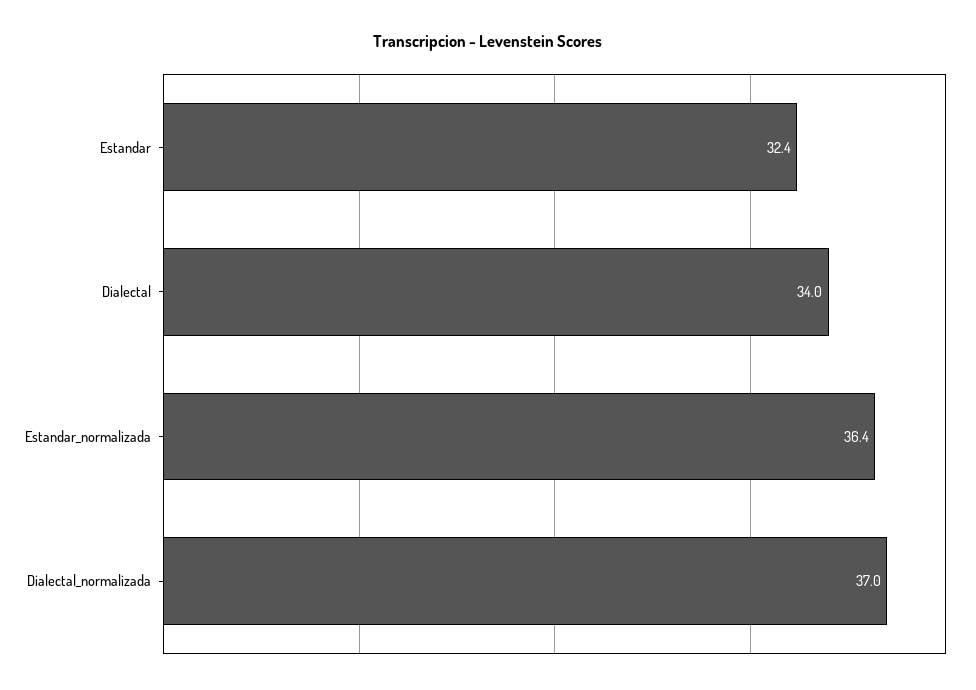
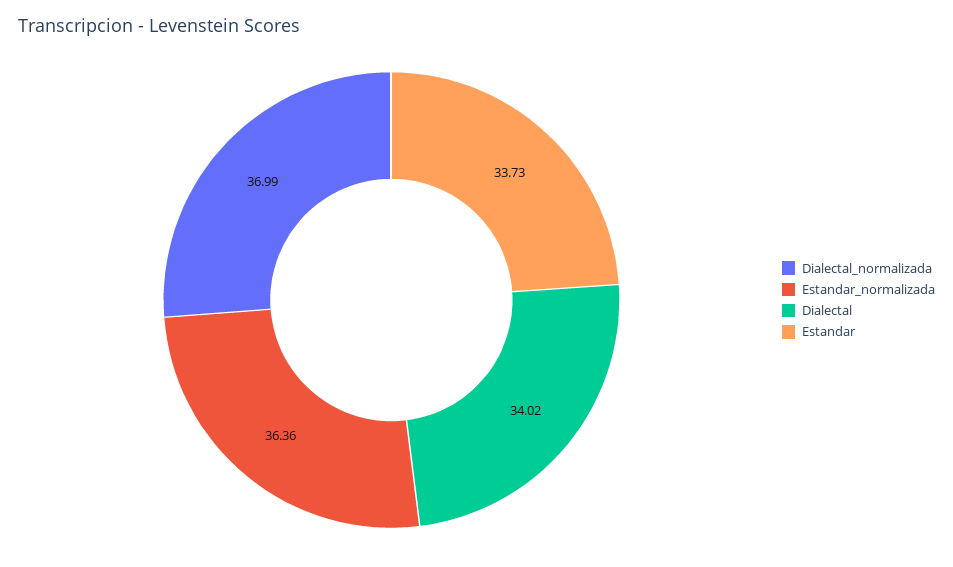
Estandar: 32.4 -> 33.73

